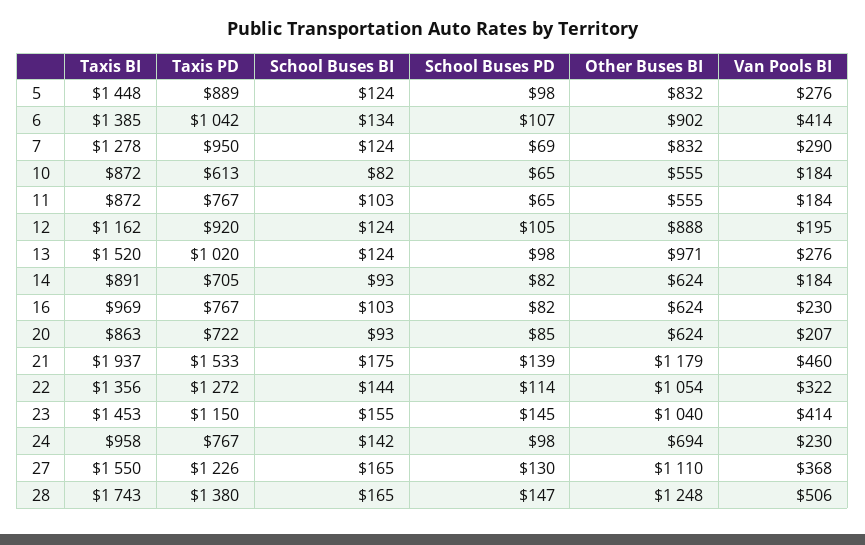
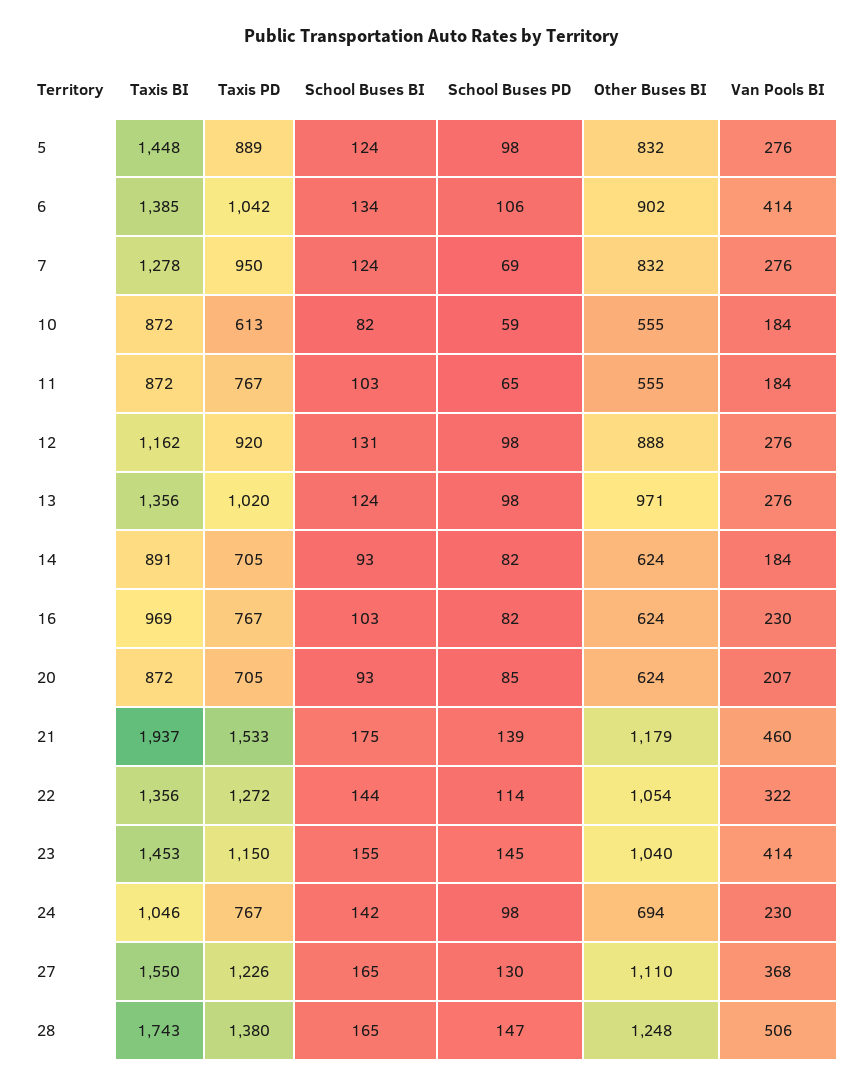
School Buses PD, 6: 107 -> 106
Van Pools BI, 7: 290 -> 276
School Buses PD, 10: 65 -> 59
School Buses BI, 12: 124 -> 131
School Buses PD, 12: 105 -> 98
Van Pools BI, 12: 195 -> 276
Taxis BI, 13: 1520 -> 1356
Taxis BI, 20: 863 -> 872
Taxis PD, 20: 722 -> 705
Taxis BI, 24: 958 -> 1046

